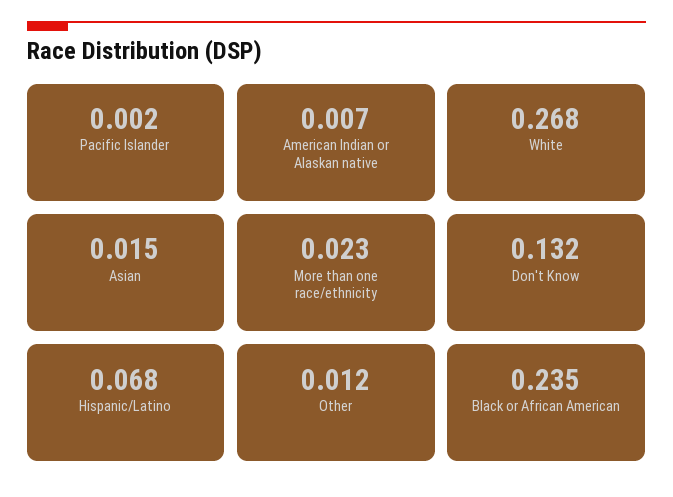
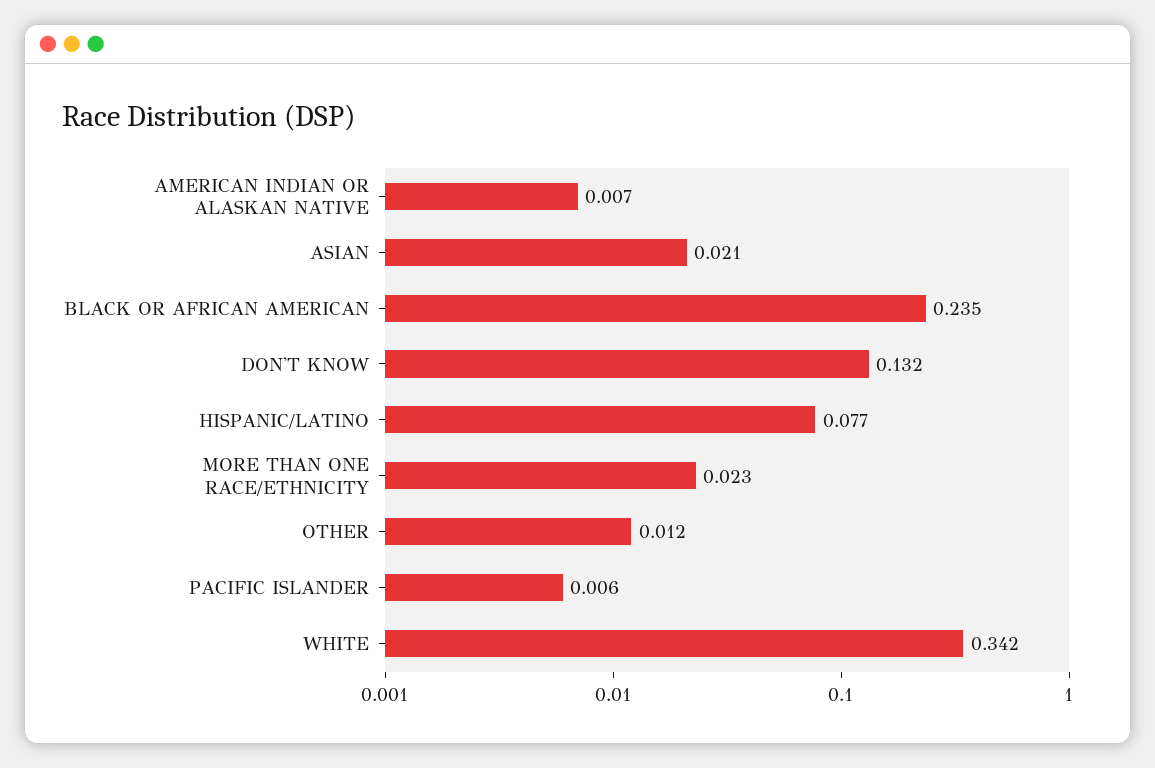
Pacific Islander: 0.002 -> 0.006
White: 0.268 -> 0.342
Asian: 0.015 -> 0.021
Hispanic/Latino: 0.068 -> 0.077

